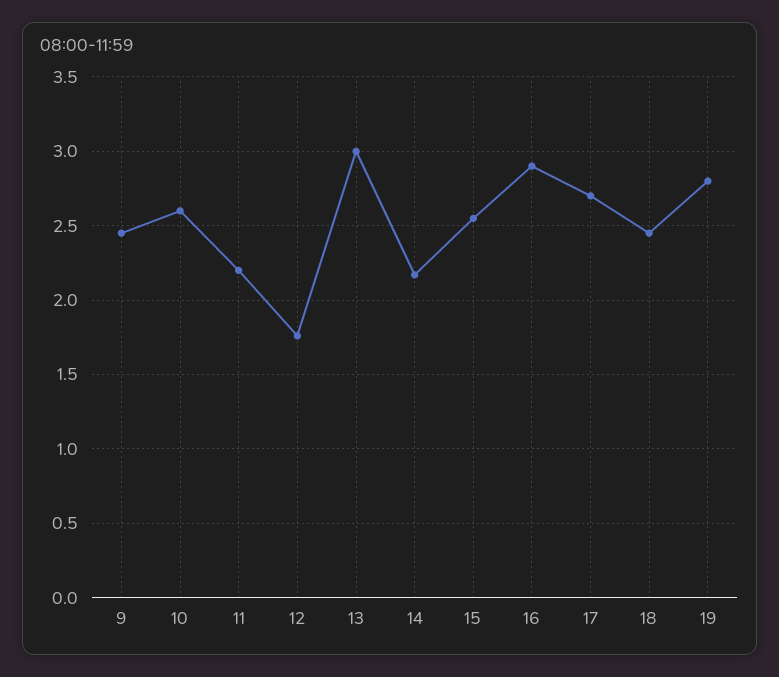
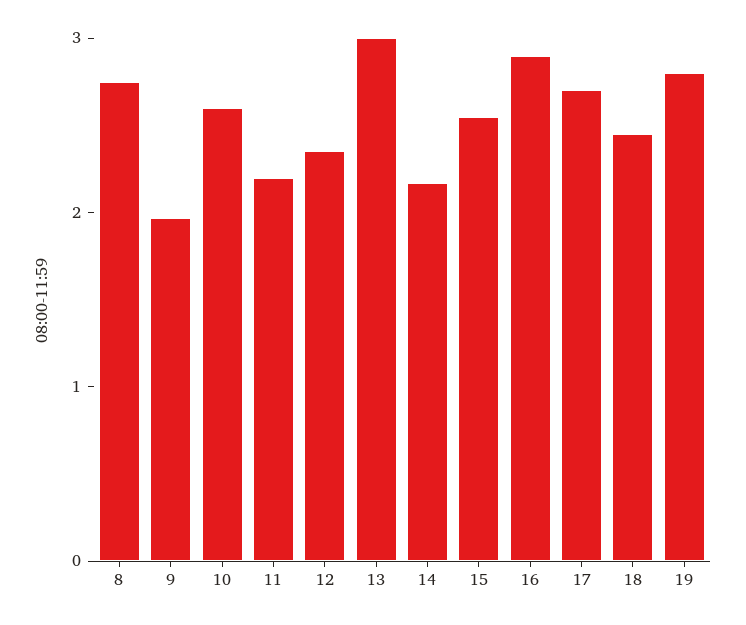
9: 2.45 -> 2
12: 1.75 -> 2.4
8: none -> 2.8

